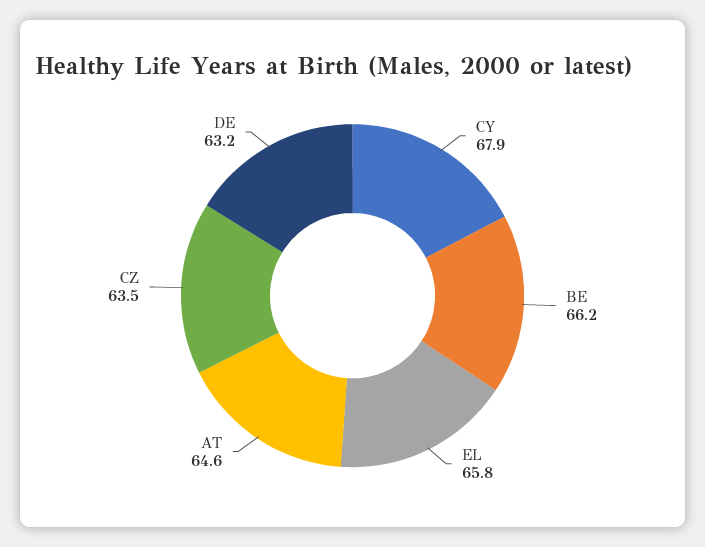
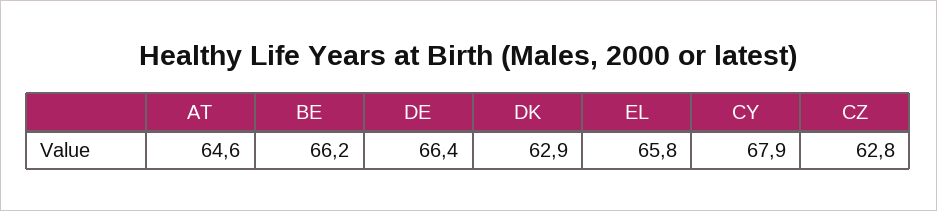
CZ: 63.5 -> 62.8
DE: 63.2 -> 66.4
DK: none -> 62.9

